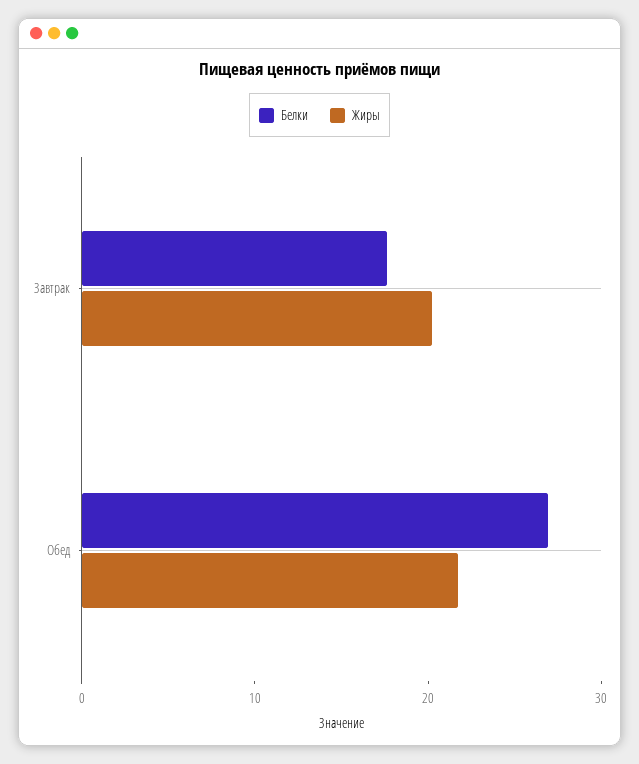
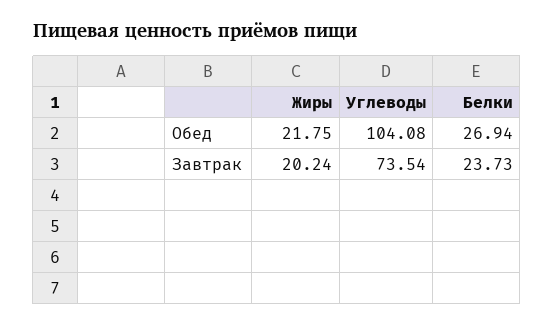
Белки, Завтрак: 18 -> 23.73
Углеводы, Обед: none -> 104.08
Углеводы, Завтрак: none -> 73.54

